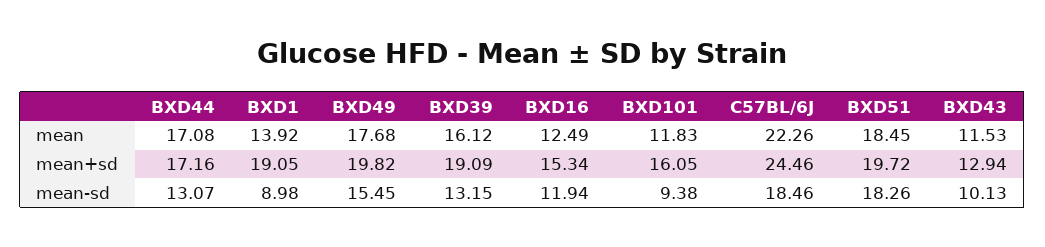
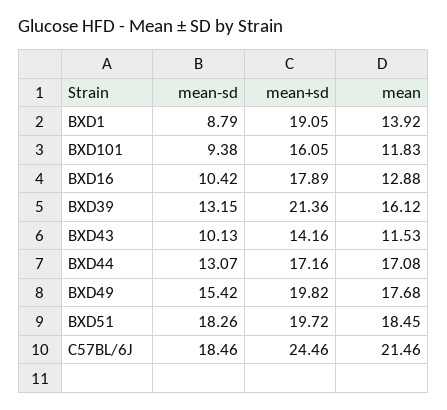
BXD16, mean: 12.49 -> 12.88
C57BL/6J, mean: 22.26 -> 21.46
BXD39, mean+sd: 19.09 -> 21.36
BXD16, mean+sd: 15.34 -> 17.89
BXD43, mean+sd: 12.94 -> 14.16
BXD1, mean-sd: 8.98 -> 8.79
BXD49, mean-sd: 15.45 -> 15.42
BXD16, mean-sd: 11.94 -> 10.42

